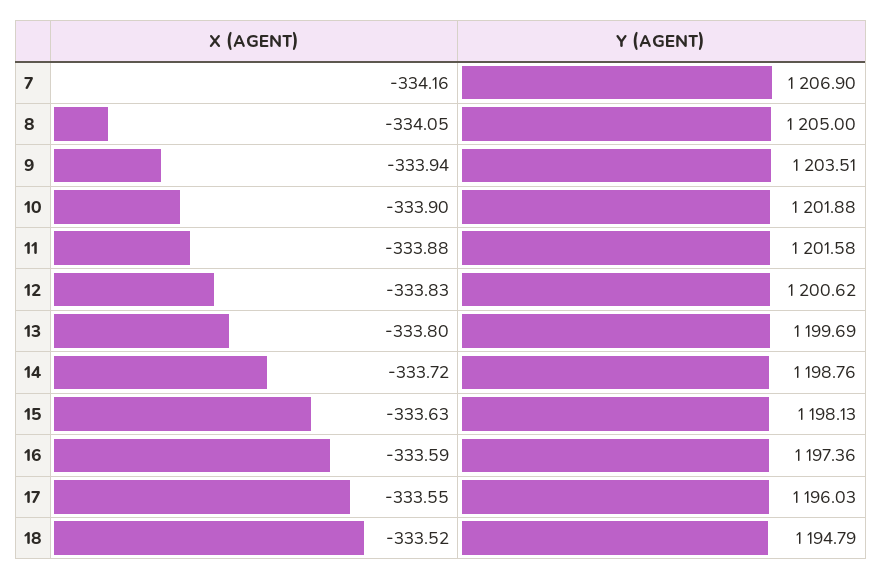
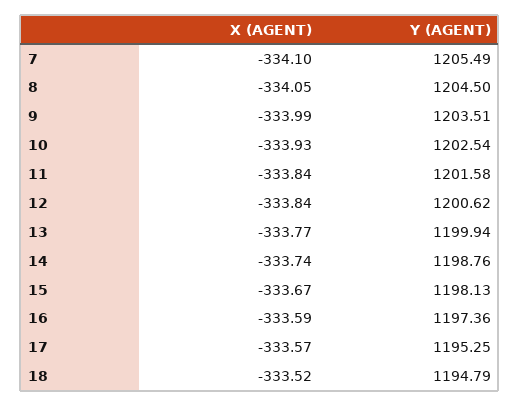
X (AGENT), 7: -334.16 -> -334.1
Y (AGENT), 7: 1206.9 -> 1205.49
Y (AGENT), 8: 1205 -> 1204.5
X (AGENT), 9: -333.94 -> -333.99
X (AGENT), 10: -333.9 -> -333.93
Y (AGENT), 10: 1201.88 -> 1202.54
X (AGENT), 11: -333.88 -> -333.84
X (AGENT), 12: -333.83 -> -333.84
X (AGENT), 13: -333.8 -> -333.77
Y (AGENT), 13: 1199.69 -> 1199.94
X (AGENT), 14: -333.72 -> -333.74
X (AGENT), 15: -333.63 -> -333.67
X (AGENT), 17: -333.55 -> -333.57
Y (AGENT), 17: 1196.03 -> 1195.25

